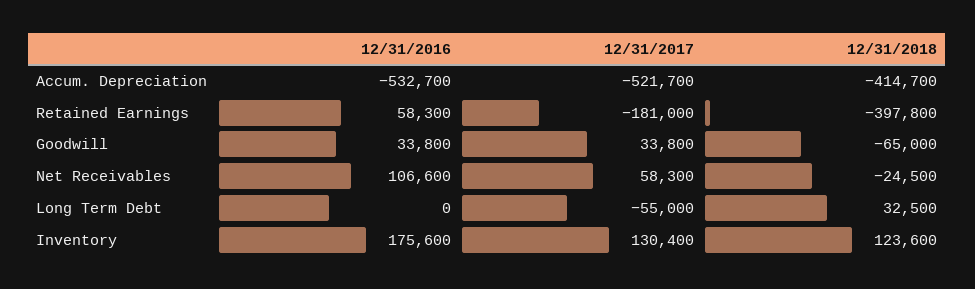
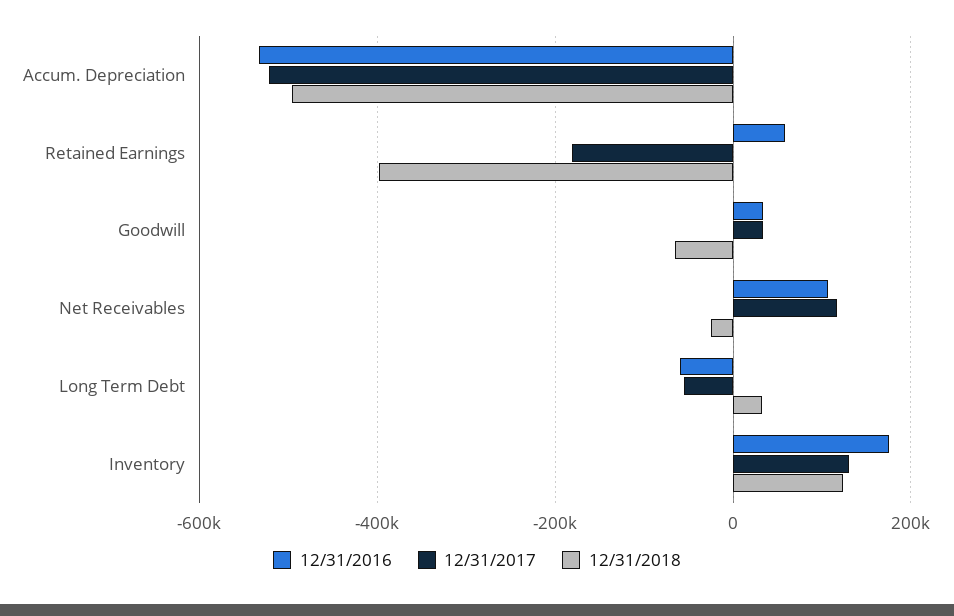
12/31/2018, Accum. Depreciation: -414700 -> -500000
12/31/2017, Net Receivables: 58300 -> 120000
12/31/2016, Long Term Debt: 0 -> -60000

